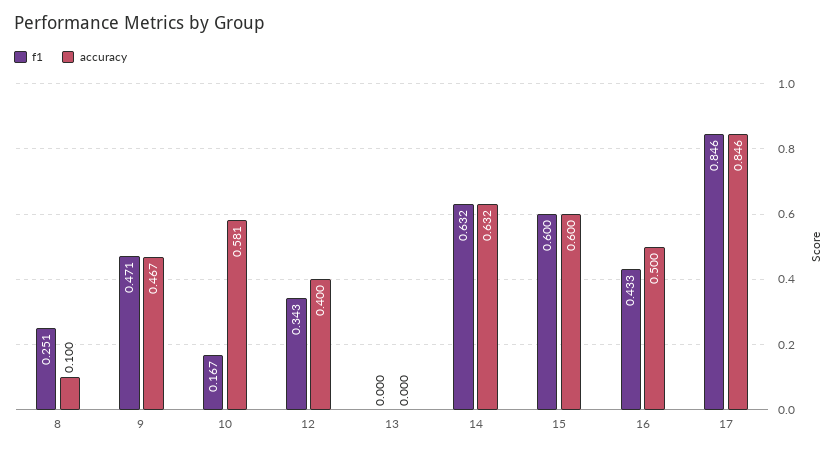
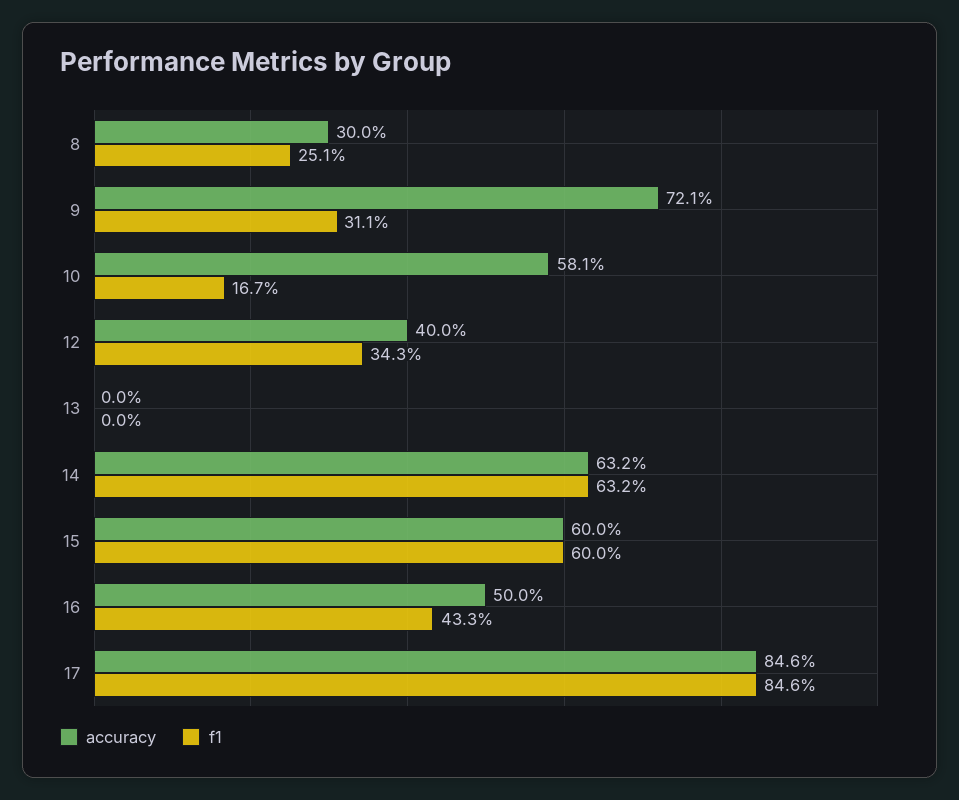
accuracy, 8: 0.1 -> 0.3
f1, 9: 0.471 -> 0.311
accuracy, 9: 0.467 -> 0.721

